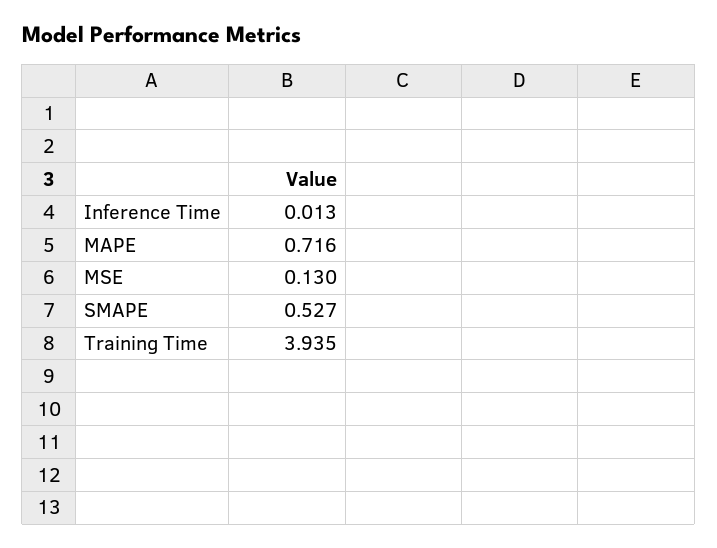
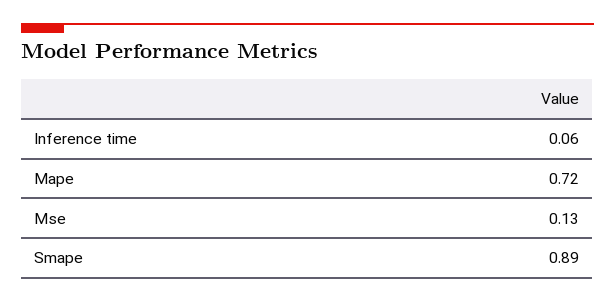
Inference Time: 0.013 -> 0.06
SMAPE: 0.527 -> 0.89
Training Time: 3.935 -> none

